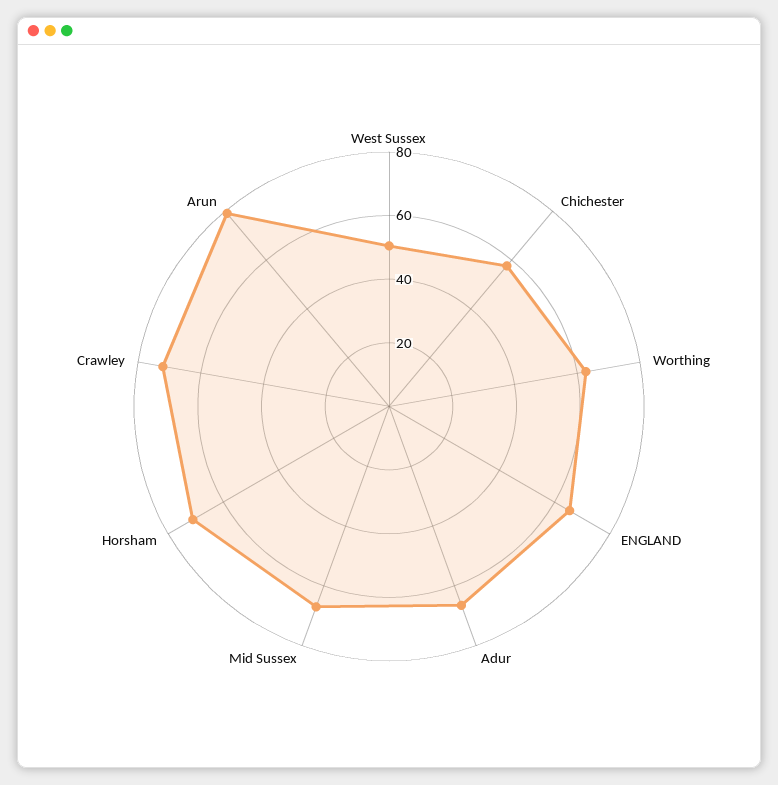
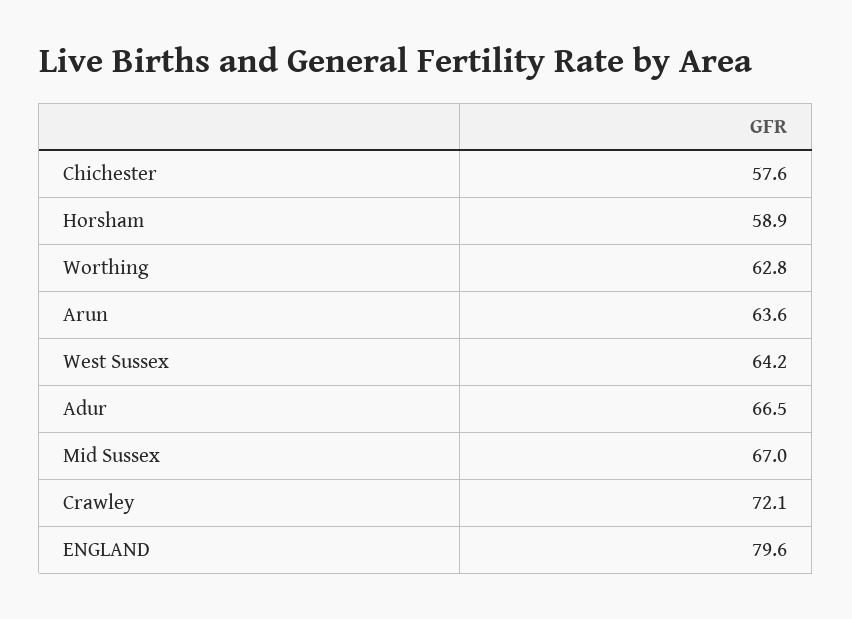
West Sussex: 50 -> 64.2
ENGLAND: 65 -> 79.6
Horsham: 70 -> 58.9
Arun: 80 -> 63.6

